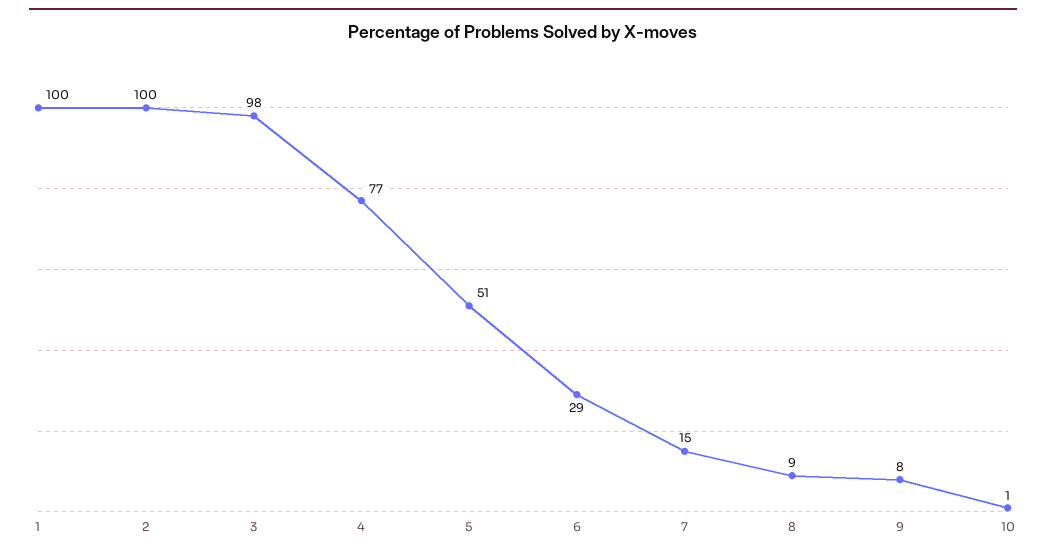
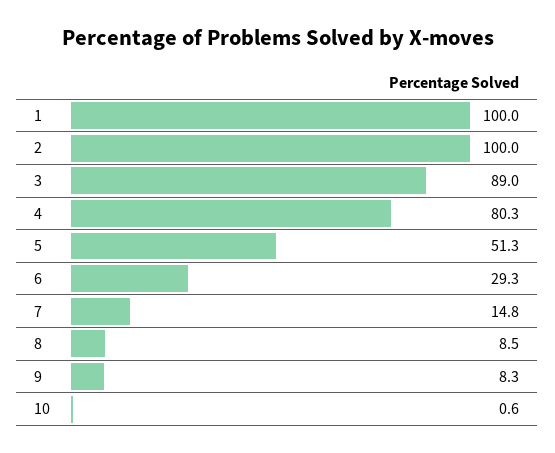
3: 98 -> 89
4: 77 -> 80.3

